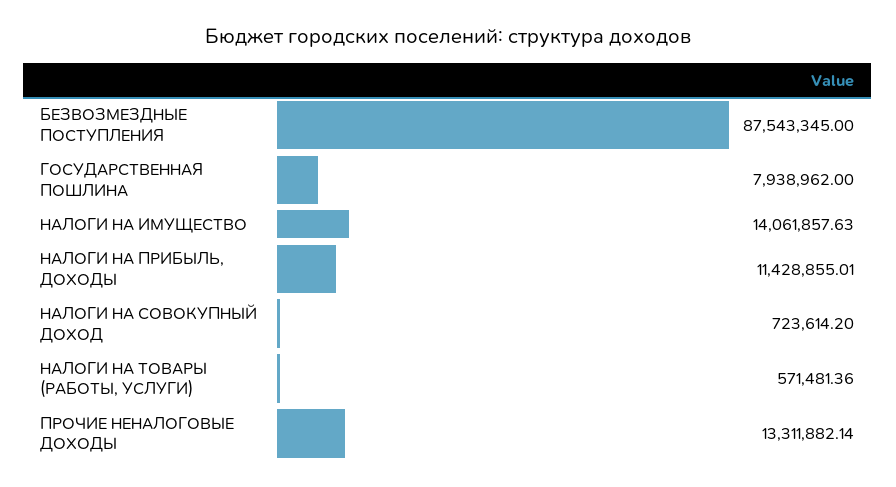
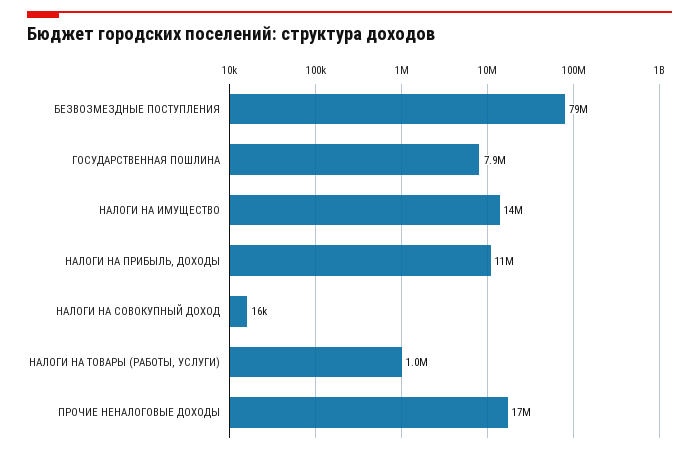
БЕЗВОЗМЕЗДНЫЕ ПОСТУПЛЕНИЯ: 87543345 -> 79000000
НАЛОГИ НА СОВОКУПНЫЙ ДОХОД: 723614.2 -> 16000
НАЛОГИ НА ТОВАРЫ (РАБОТЫ, УСЛУГИ): 571481.36 -> 1000000
ПРОЧИЕ НЕНАЛОГОВЫЕ ДОХОДЫ: 13311882.14 -> 17000000

